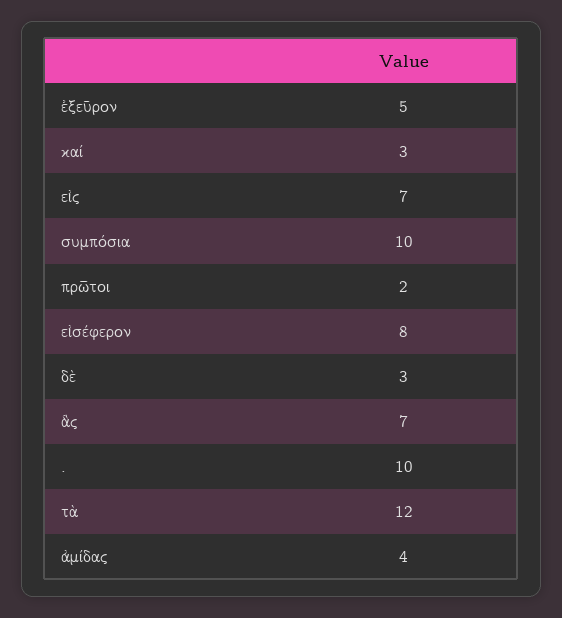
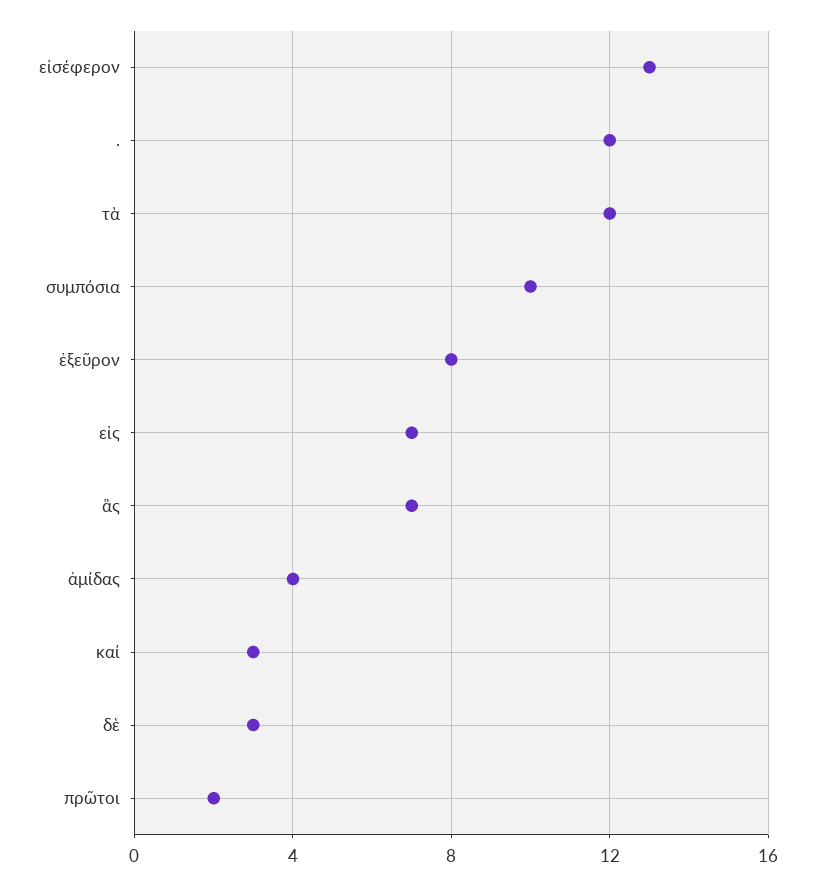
ἐξεῦρον: 5 -> 8
εἰσέφερον: 8 -> 13
.: 10 -> 12

